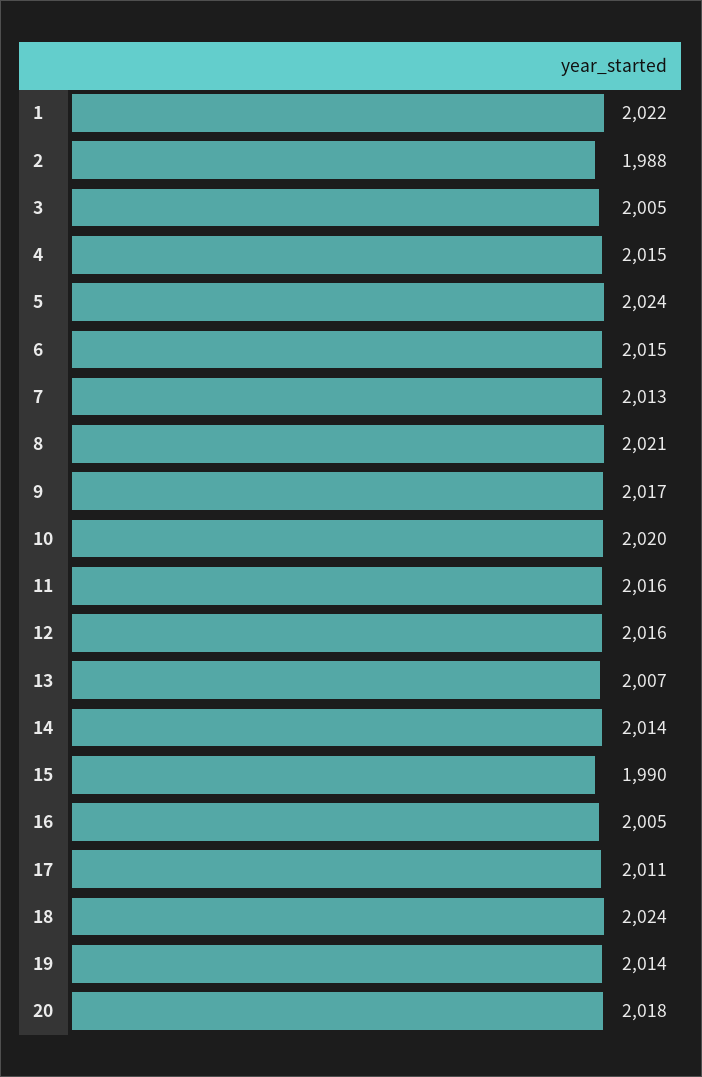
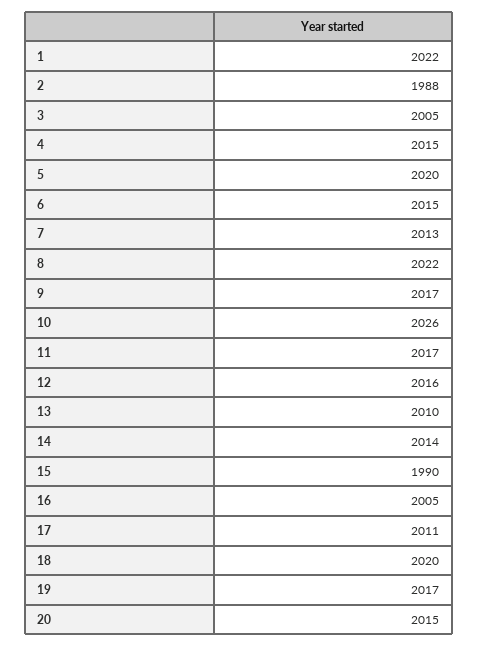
5: 2024 -> 2020
8: 2021 -> 2022
10: 2020 -> 2026
11: 2016 -> 2017
13: 2007 -> 2010
18: 2024 -> 2020
19: 2014 -> 2017
20: 2018 -> 2015

